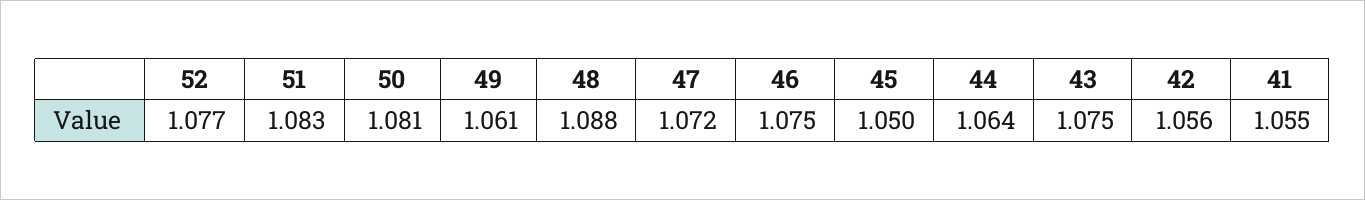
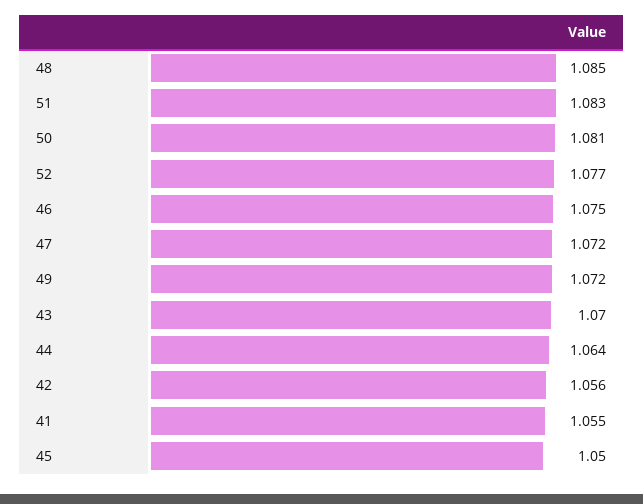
49: 1.061 -> 1.072
48: 1.088 -> 1.085
43: 1.075 -> 1.07

